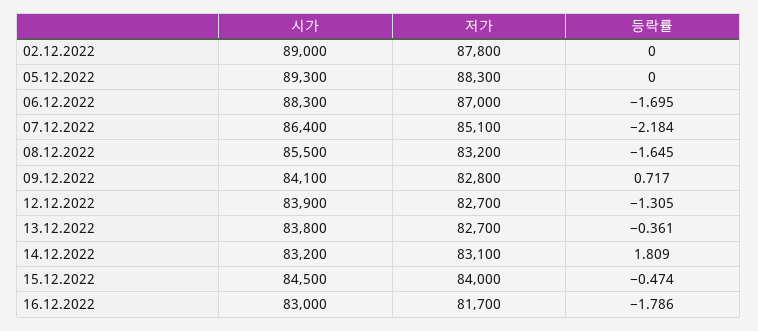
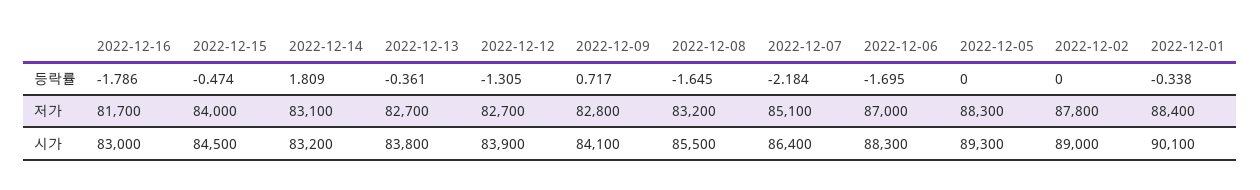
등락률, 2022-12-01: none -> -0.338
저가, 2022-12-01: none -> 88400
시가, 2022-12-01: none -> 90100

